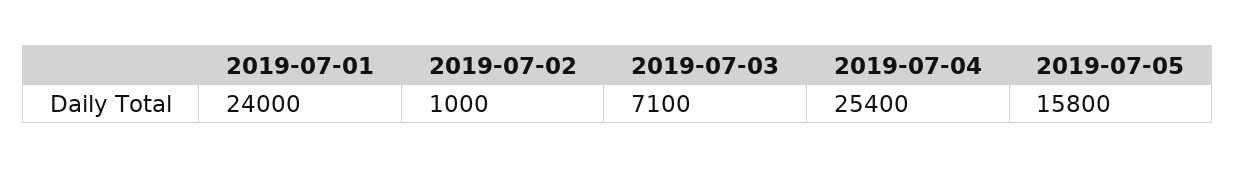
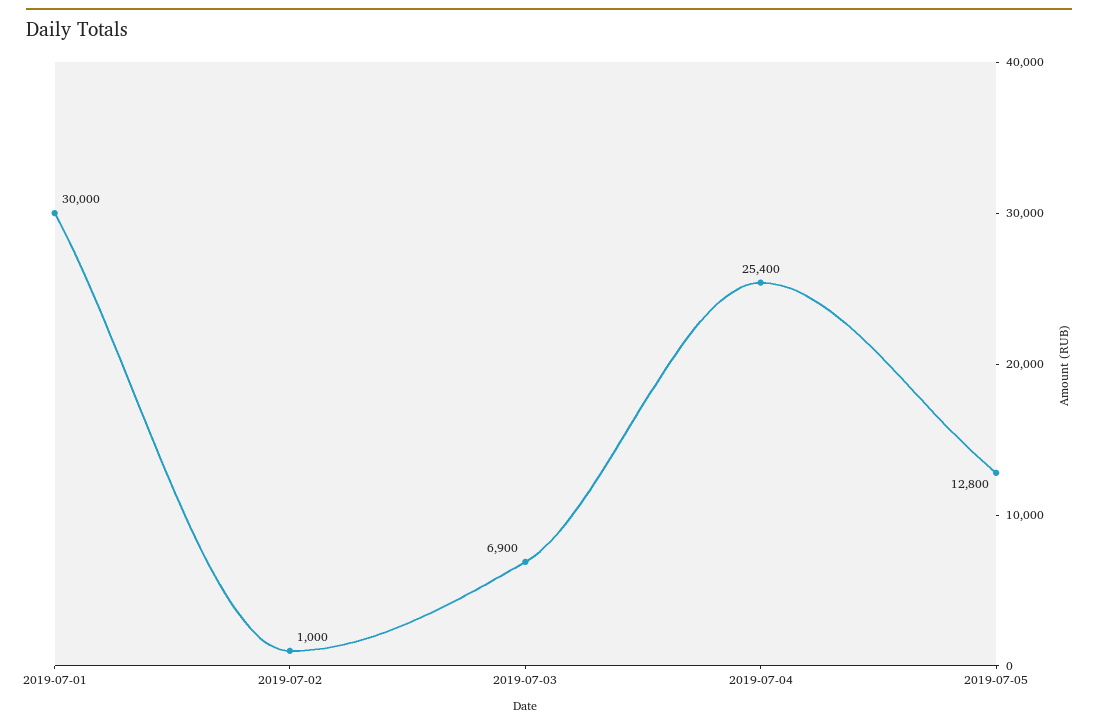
2019-07-01: 24000 -> 30000
2019-07-03: 7100 -> 6900
2019-07-05: 15800 -> 12800

